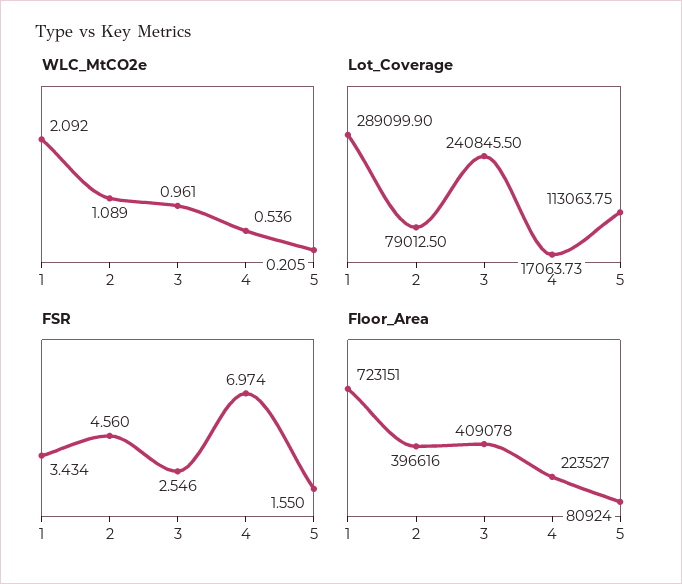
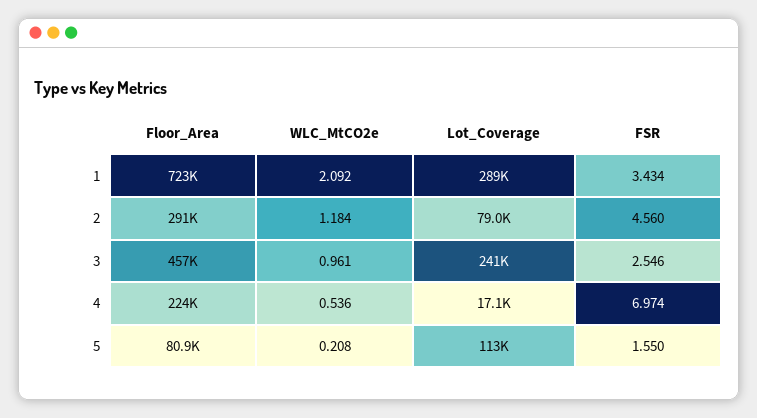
WLC_MtCO2e, 2: 1.089 -> 1.184
WLC_MtCO2e, 5: 0.205 -> 0.208
Floor_Area, 2: 396616 -> 291000
Floor_Area, 3: 409078 -> 457000

